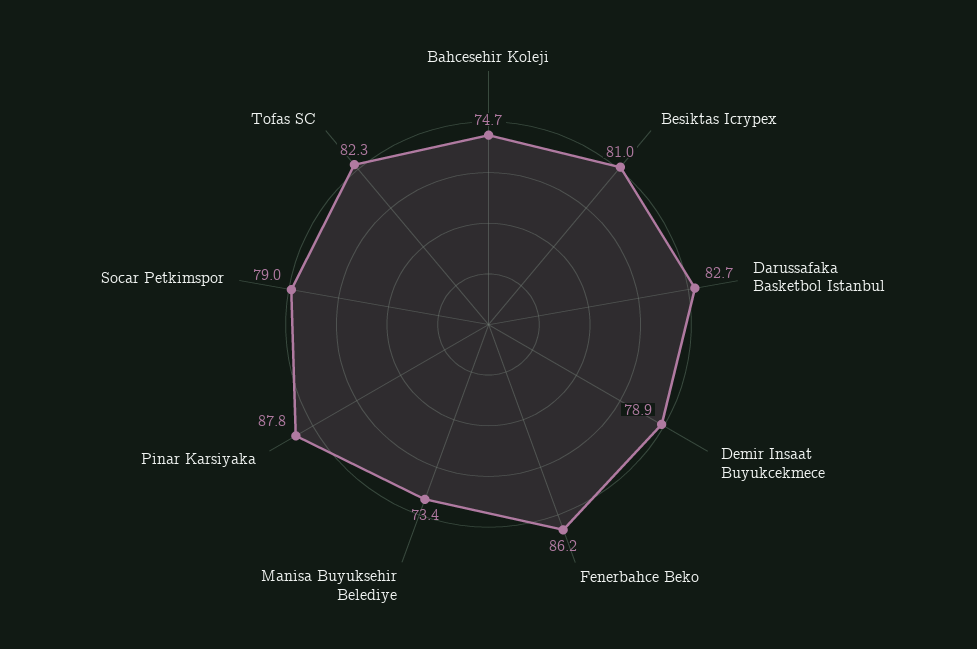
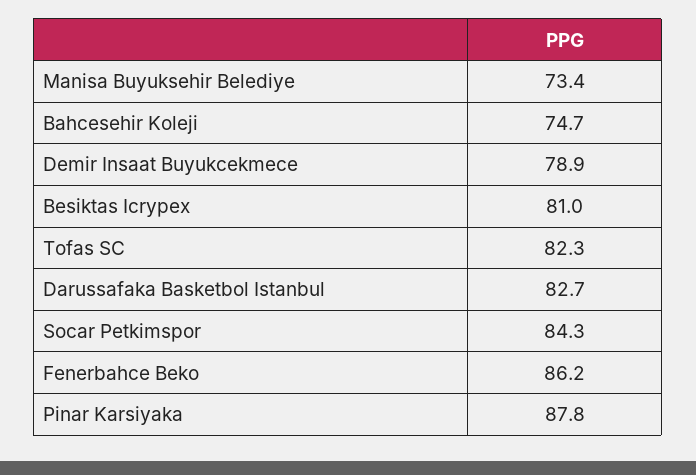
Socar Petkimspor: 79 -> 84.3

